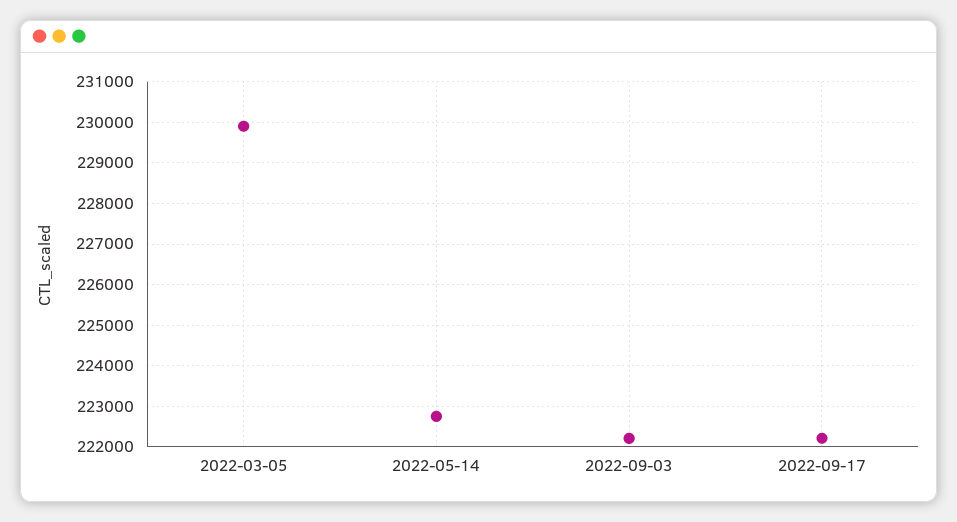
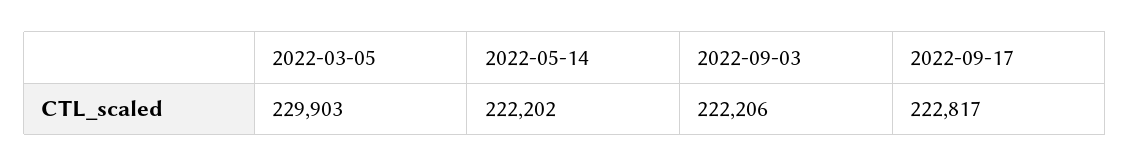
2022-05-14: 222800 -> 222202
2022-09-17: 222200 -> 222817

